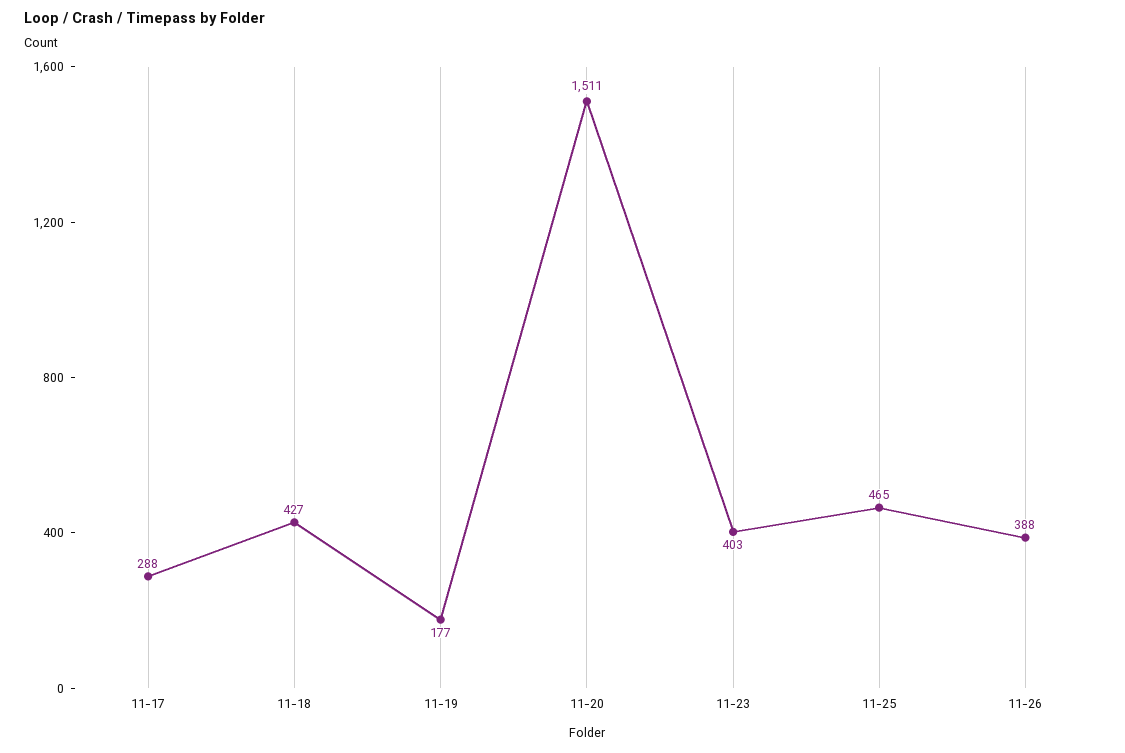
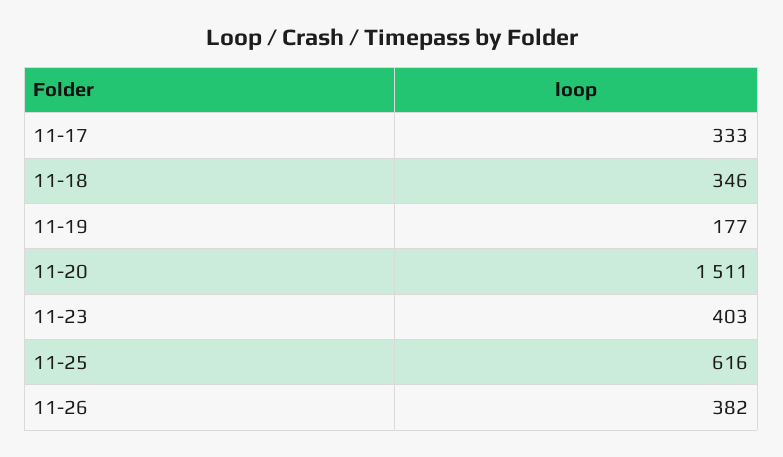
11-17: 288 -> 333
11-18: 427 -> 346
11-25: 465 -> 616
11-26: 388 -> 382

